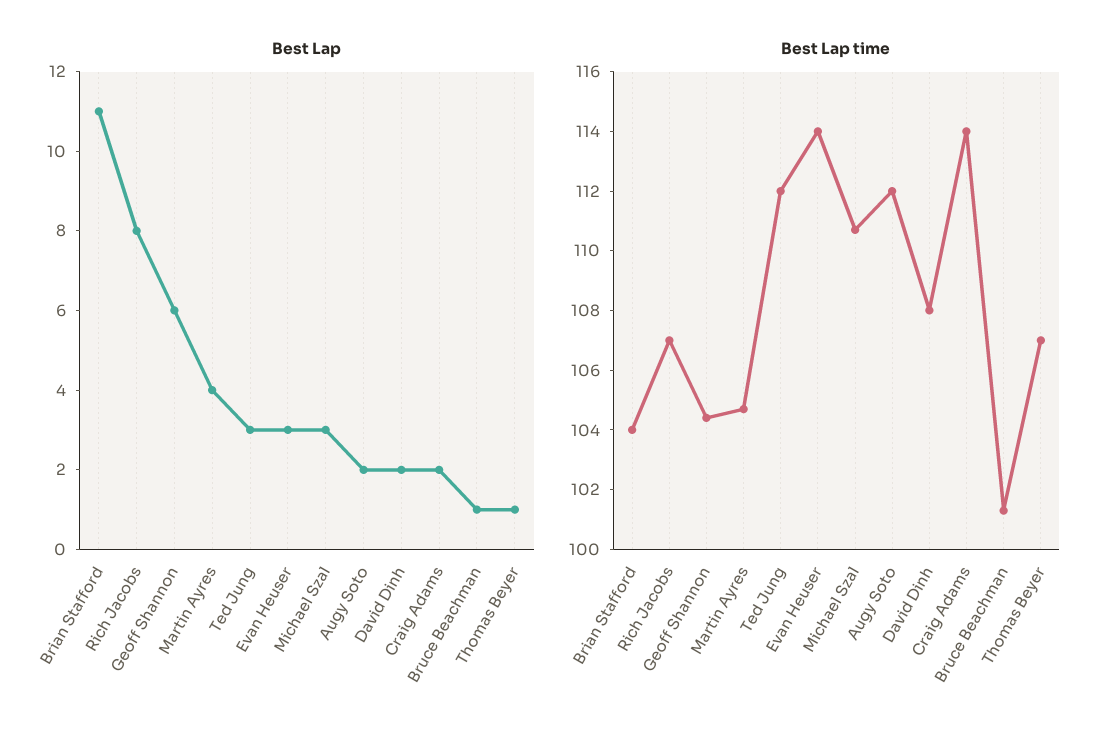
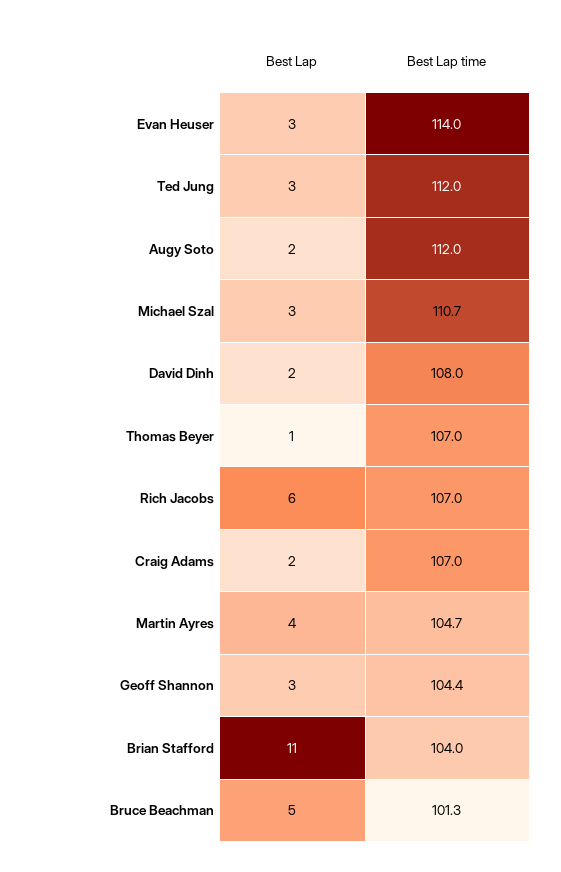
Best Lap, Rich Jacobs: 8 -> 6
Best Lap, Geoff Shannon: 6 -> 3
Best Lap, Bruce Beachman: 1 -> 5
Best Lap time, Craig Adams: 114 -> 107

